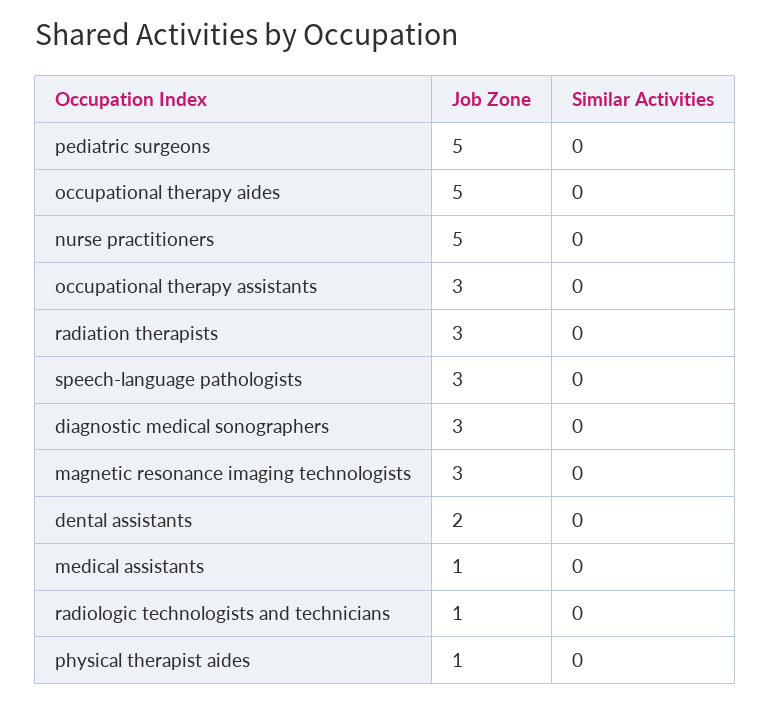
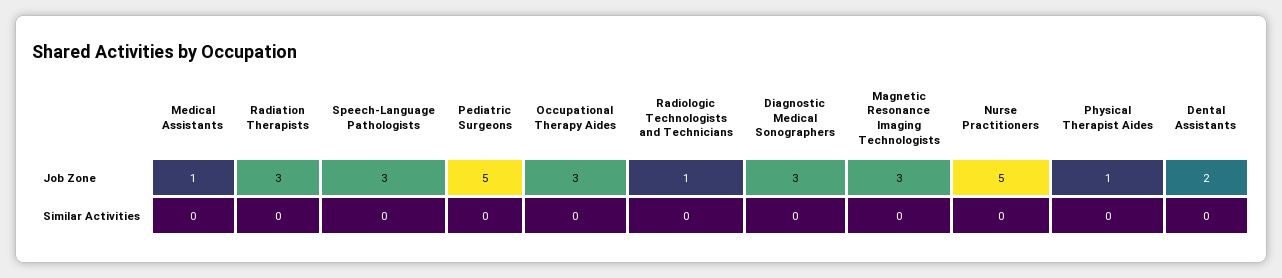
Job Zone, occupational therapy aides: 5 -> 3
Job Zone, occupational therapy assistants: 3 -> none
Similar Activities, occupational therapy assistants: 0 -> none

